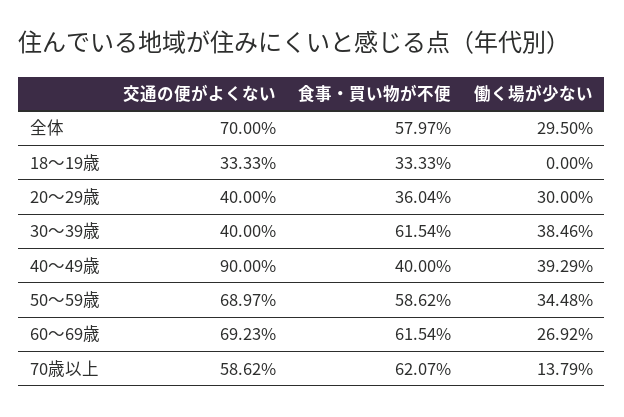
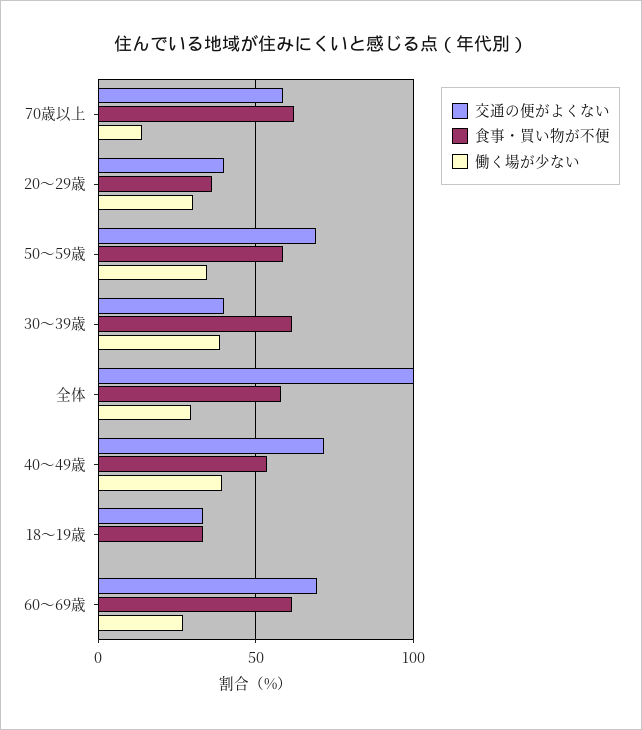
交通の便がよくない, 全体: 70 -> 100
交通の便がよくない, 40～49歳: 90 -> 70
食事・買い物が不便, 40～49歳: 40 -> 55

